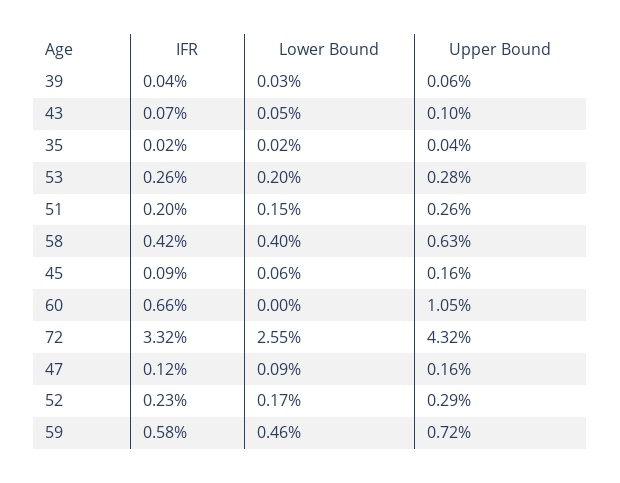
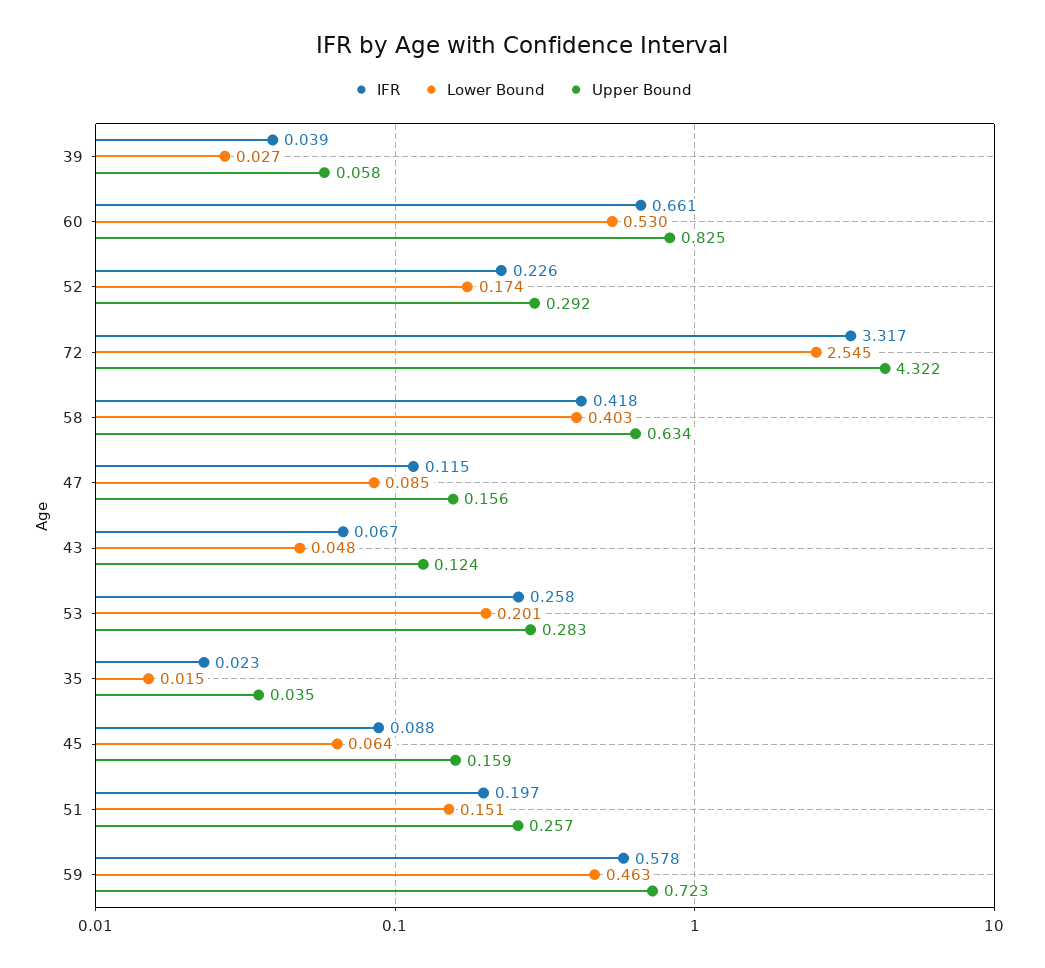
Upper Bound, 43: 0.1 -> 0.124
Lower Bound, 60: 0 -> 0.53
Upper Bound, 60: 1.05 -> 0.825

